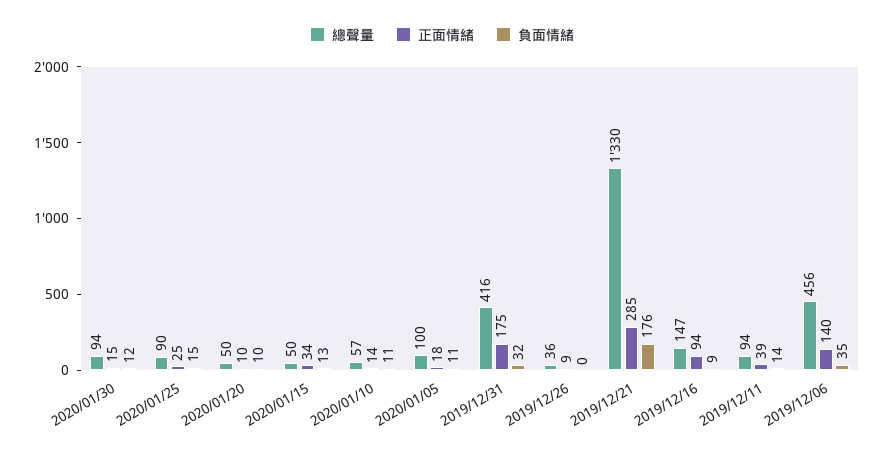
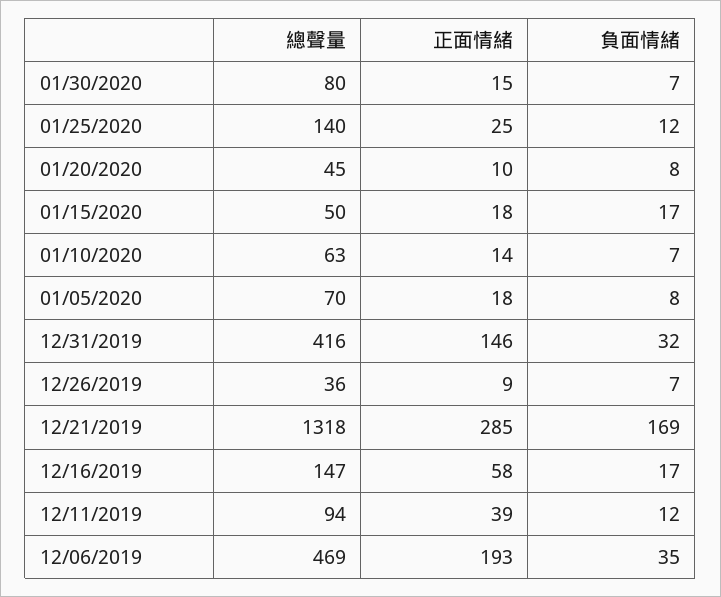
總聲量, 2020/01/30: 94 -> 80
負面情緒, 2020/01/30: 12 -> 7
總聲量, 2020/01/25: 90 -> 140
負面情緒, 2020/01/25: 15 -> 12
總聲量, 2020/01/20: 50 -> 45
負面情緒, 2020/01/20: 10 -> 8
正面情緒, 2020/01/15: 34 -> 18
負面情緒, 2020/01/15: 13 -> 17
總聲量, 2020/01/10: 57 -> 63
負面情緒, 2020/01/10: 11 -> 7
總聲量, 2020/01/05: 100 -> 70
負面情緒, 2020/01/05: 11 -> 8
正面情緒, 2019/12/31: 175 -> 146
負面情緒, 2019/12/26: 0 -> 7
總聲量, 2019/12/21: 1330 -> 1318
負面情緒, 2019/12/21: 176 -> 169
正面情緒, 2019/12/16: 94 -> 58
負面情緒, 2019/12/16: 9 -> 17
負面情緒, 2019/12/11: 14 -> 12
總聲量, 2019/12/06: 456 -> 469
正面情緒, 2019/12/06: 140 -> 193

